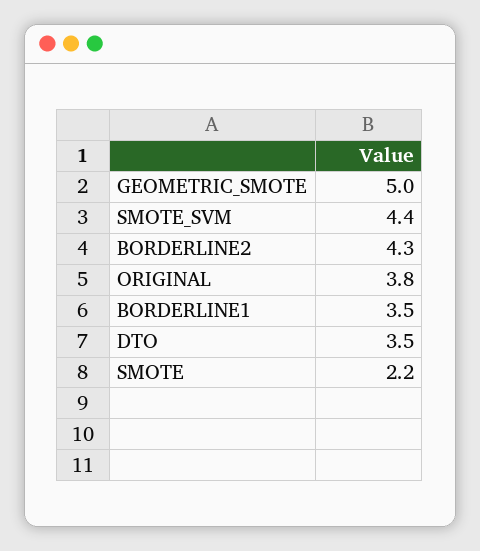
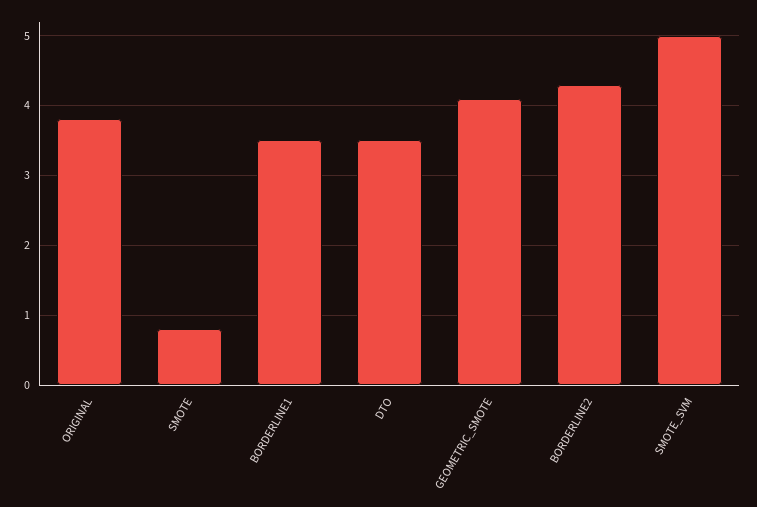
GEOMETRIC_SMOTE: 5 -> 4.1
SMOTE_SVM: 4.4 -> 5
SMOTE: 2.2 -> 0.8

